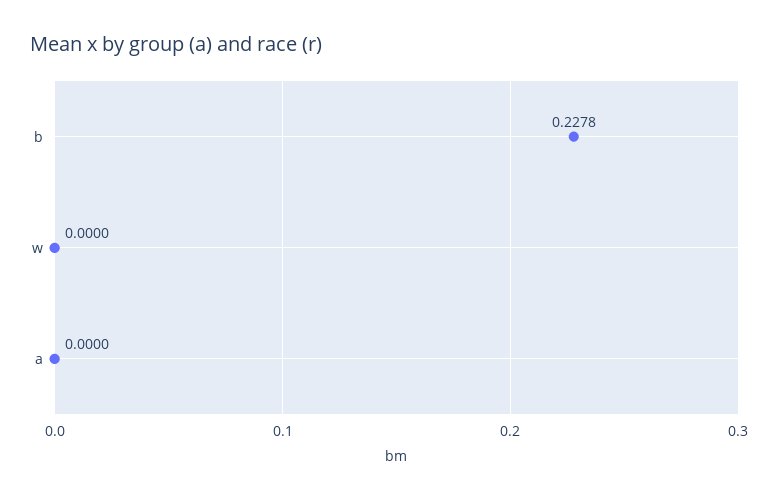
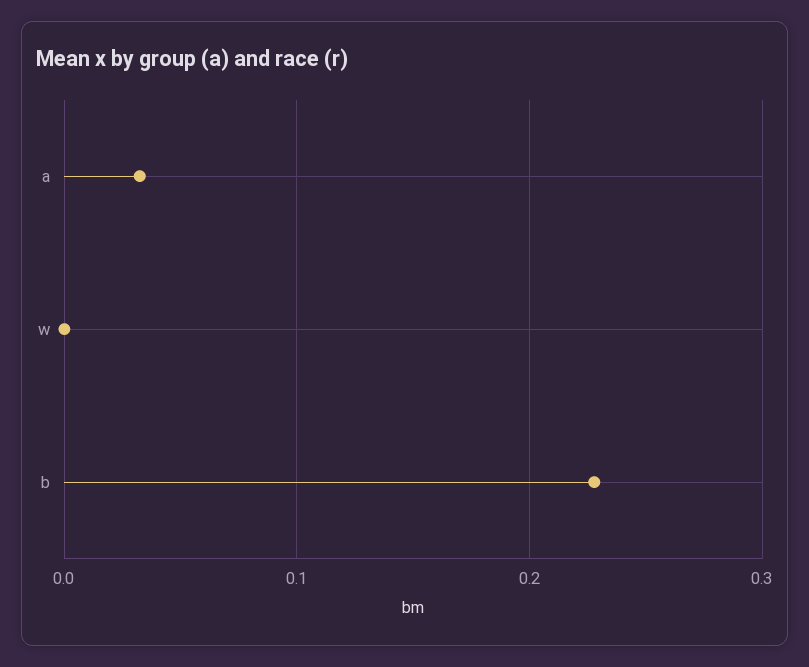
a: 0 -> 0.03

